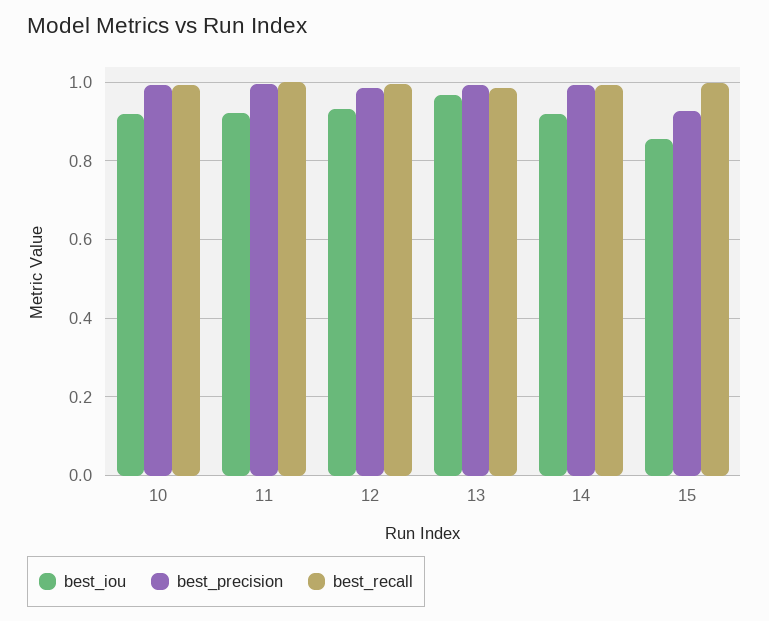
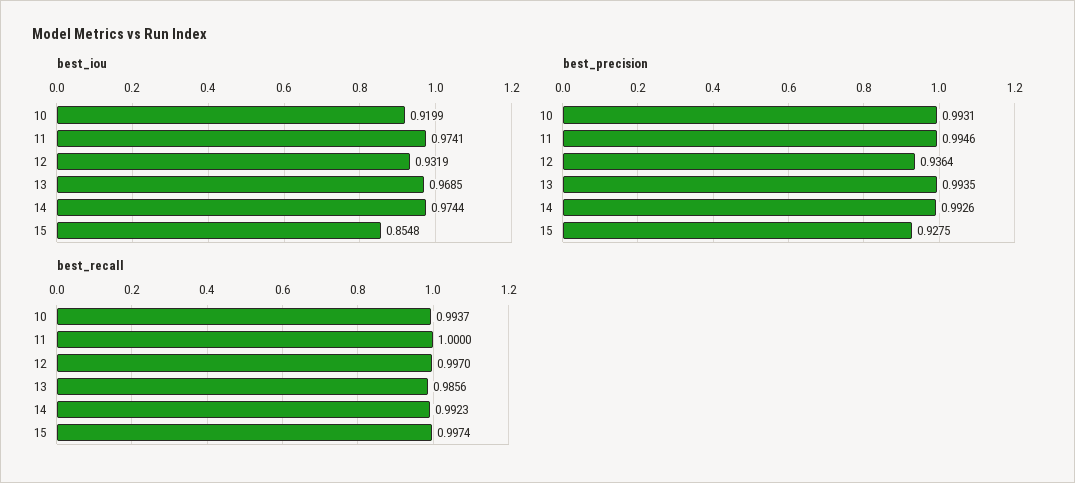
best_iou, 11: 0.92 -> 0.9741
best_precision, 12: 0.98 -> 0.9364
best_iou, 14: 0.92 -> 0.9744

